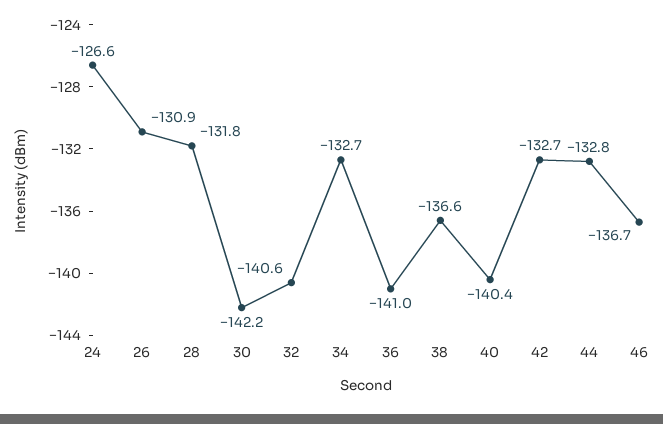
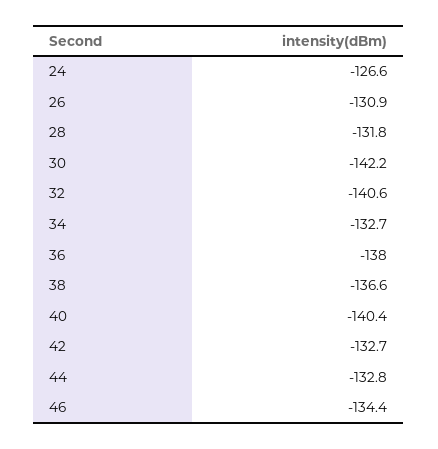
36: -141 -> -138
46: -136.7 -> -134.4

